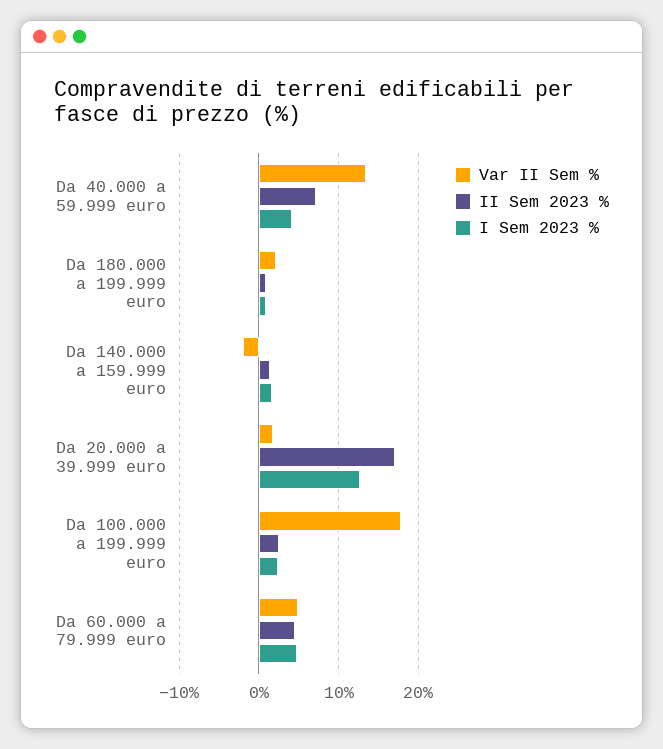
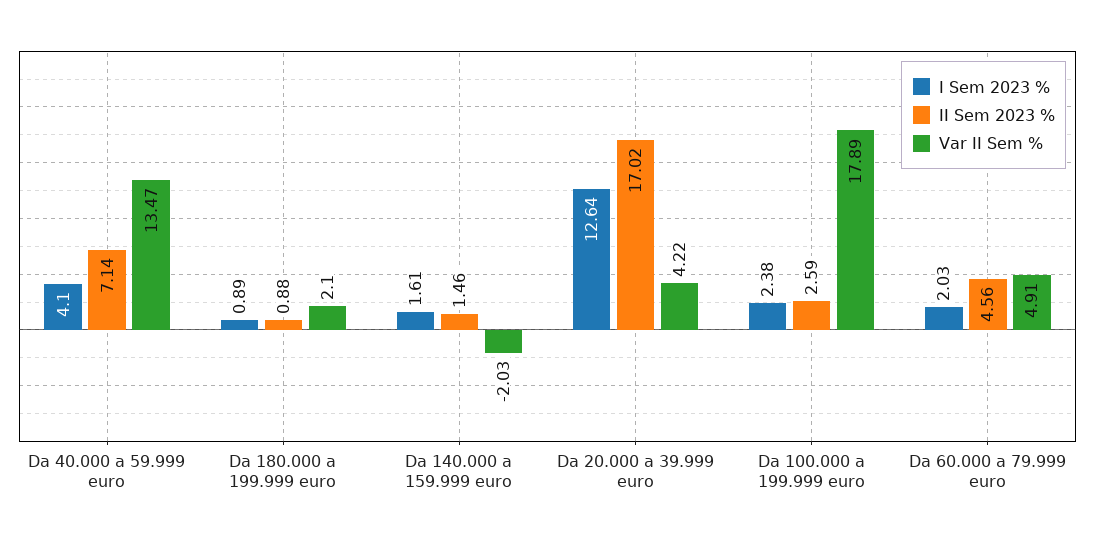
Var II Sem %, Da 20.000 a 39.999 euro: 2 -> 4.22
I Sem 2023 %, Da 60.000 a 79.999 euro: 5 -> 2.03

